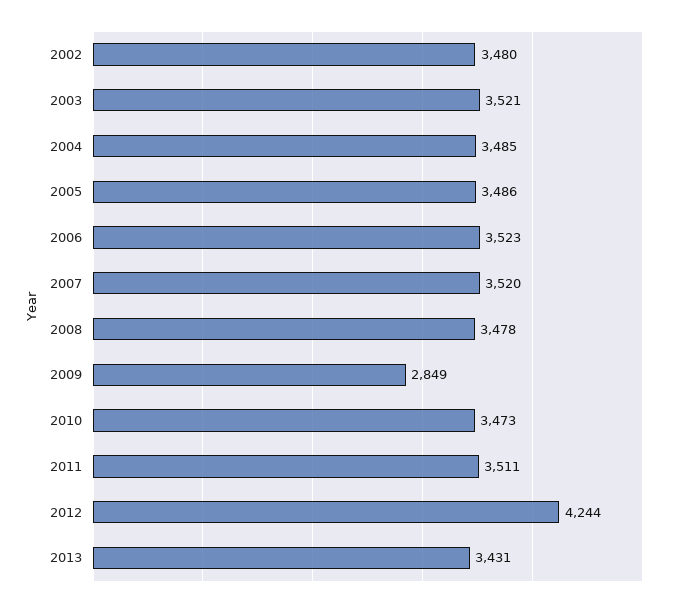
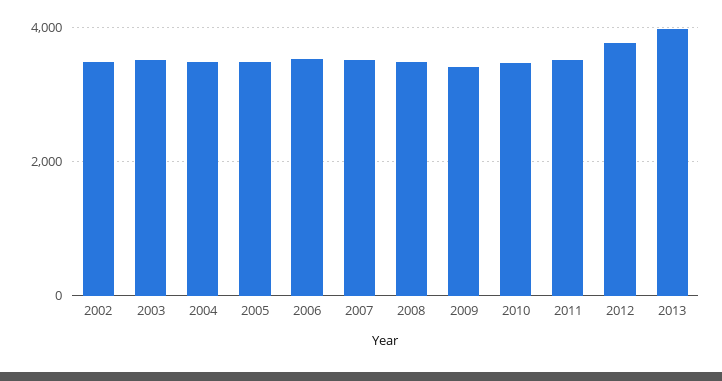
2009: 2849 -> 3400
2012: 4244 -> 3800
2013: 3431 -> 4000

